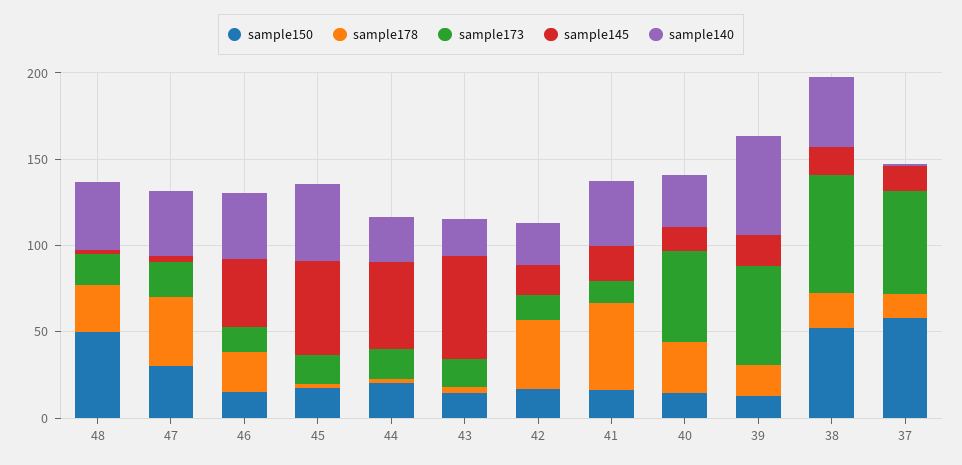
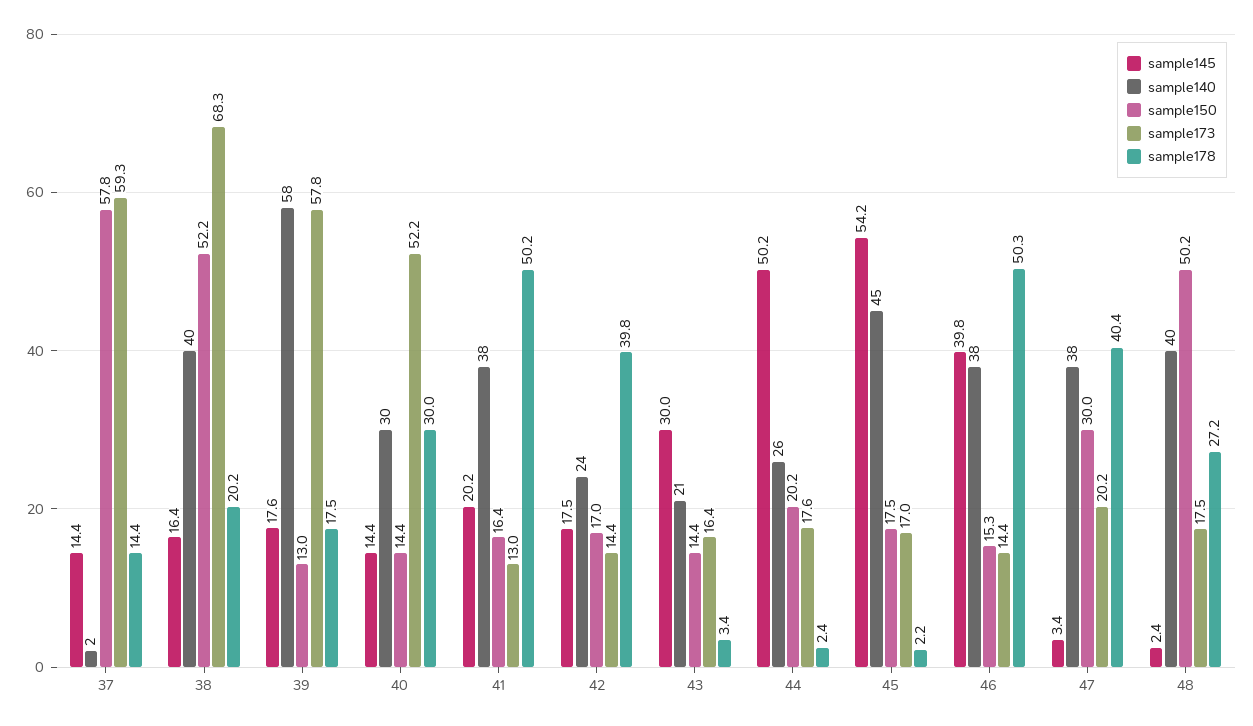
sample178, 46: 20 -> 50.3
sample145, 43: 60 -> 30

